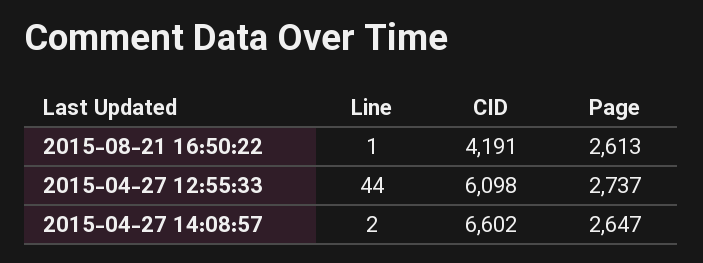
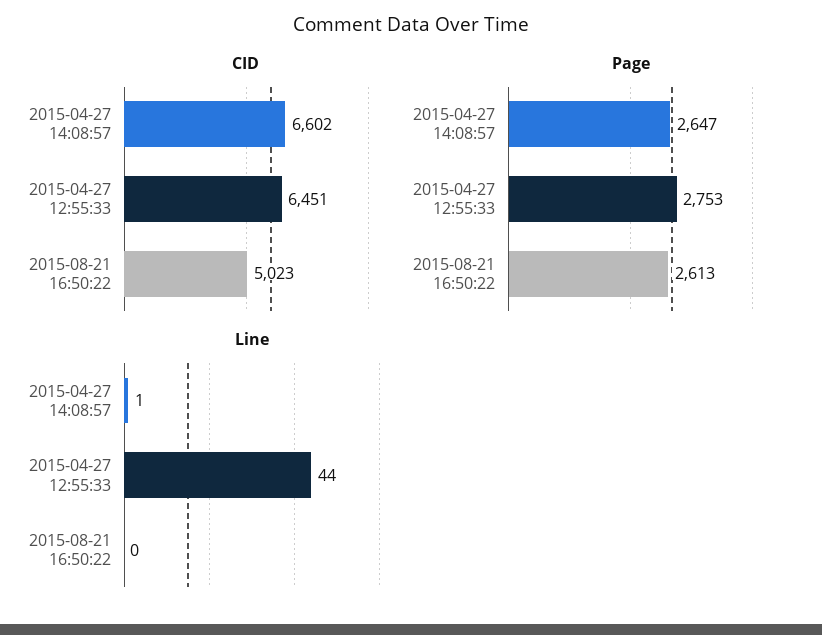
Line, 2015-08-21 16:50:22: 1 -> 0
CID, 2015-08-21 16:50:22: 4191 -> 5023
CID, 2015-04-27 12:55:33: 6098 -> 6451
Page, 2015-04-27 12:55:33: 2737 -> 2753
Line, 2015-04-27 14:08:57: 2 -> 1

